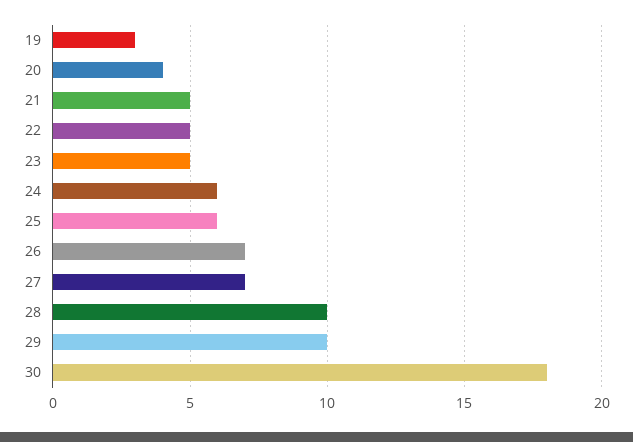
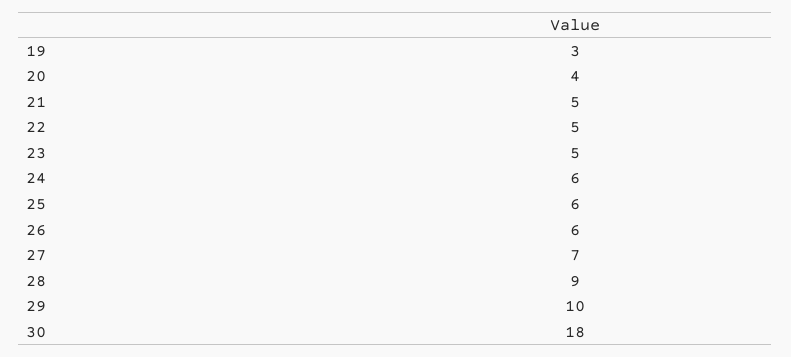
26: 7 -> 6
28: 10 -> 9

